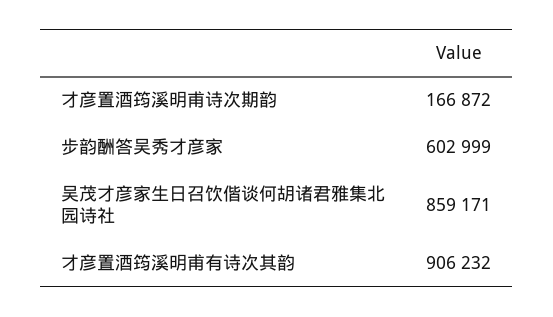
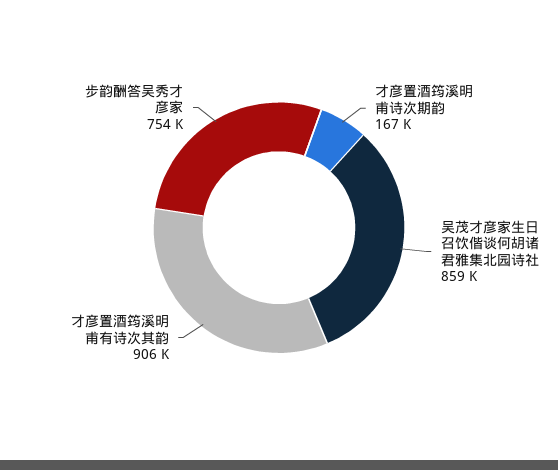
步韵酬答吴秀才彦家: 602999 -> 754000

